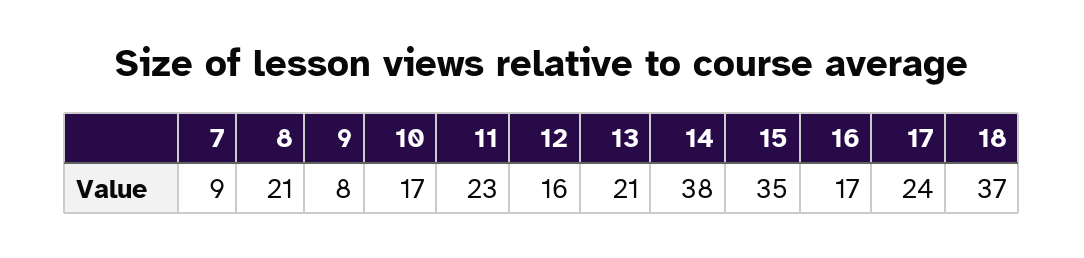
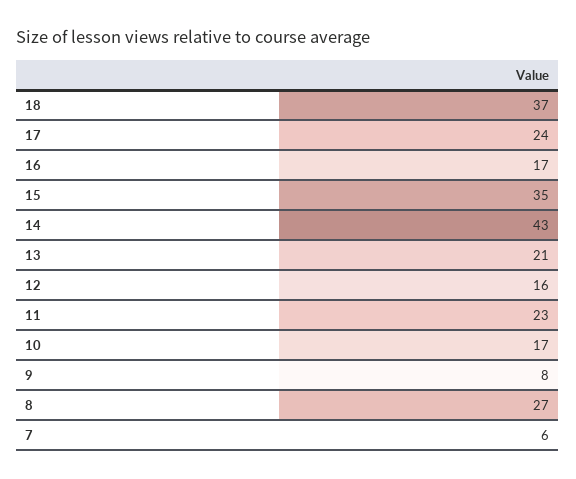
7: 9 -> 6
8: 21 -> 27
14: 38 -> 43

